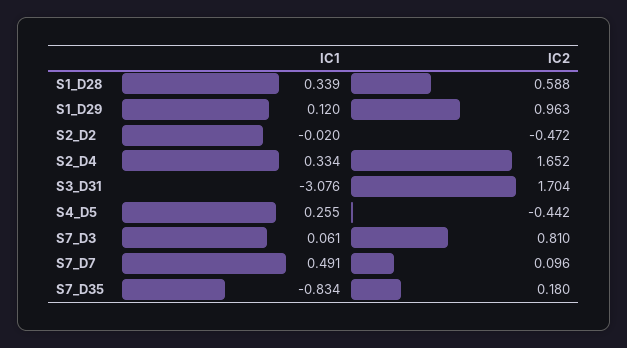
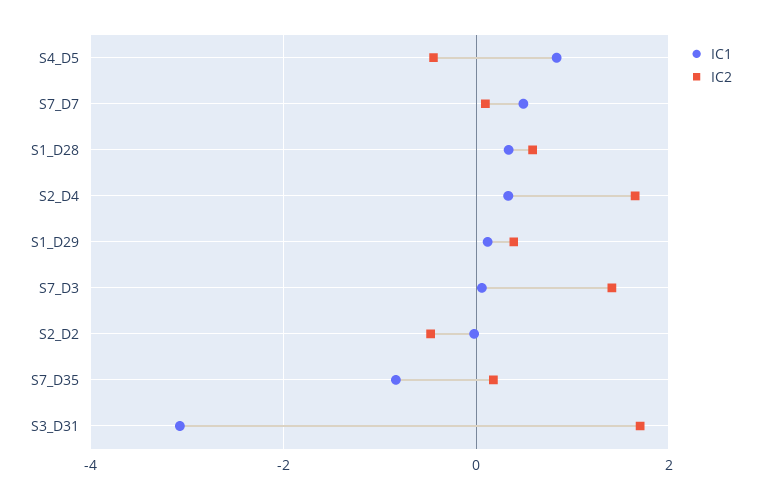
IC2, S1_D29: 0.963 -> 0.4
IC1, S4_D5: 0.255 -> 0.8
IC2, S7_D3: 0.81 -> 1.4

